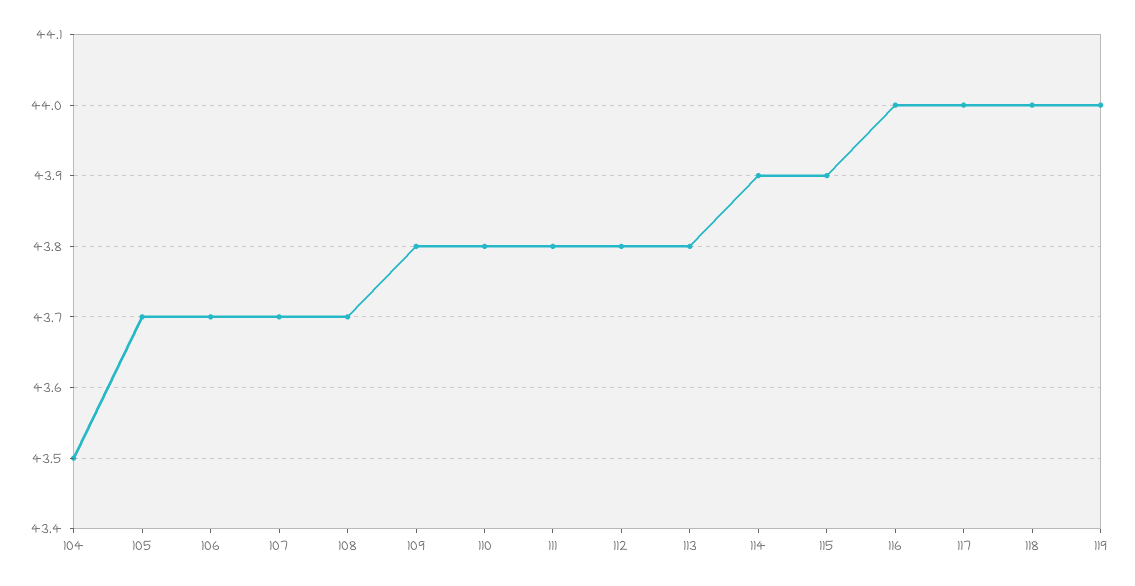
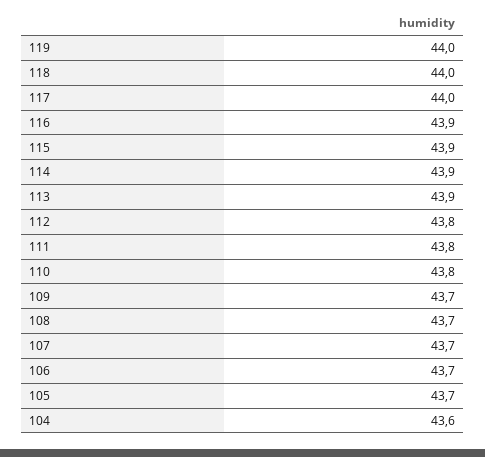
104: 43.5 -> 43.6
109: 43.8 -> 43.7
113: 43.8 -> 43.9
116: 44 -> 43.9

